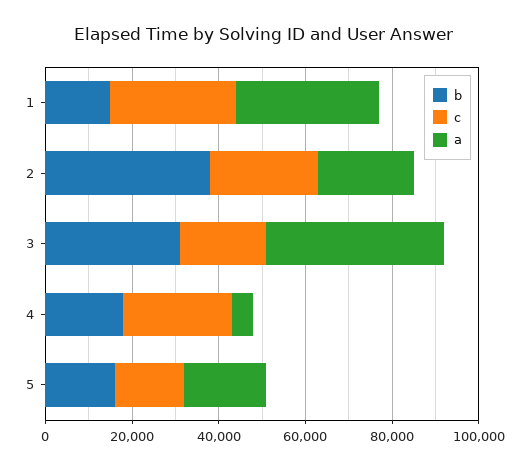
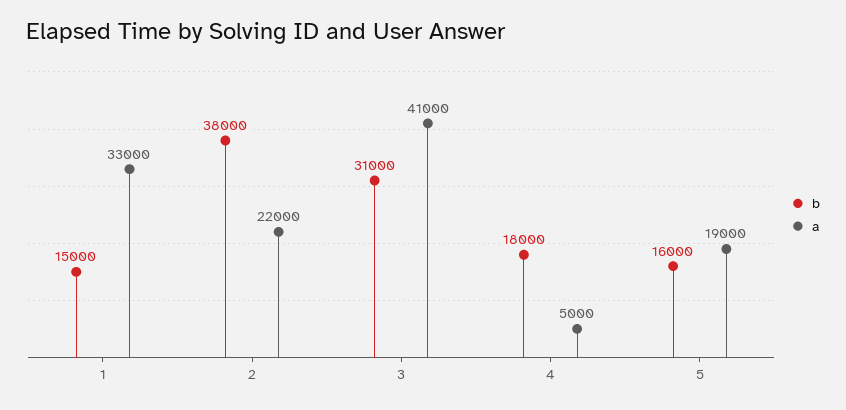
c, 1: 30000 -> none
c, 2: 25000 -> none
c, 3: 20000 -> none
c, 4: 25000 -> none
c, 5: 15000 -> none

